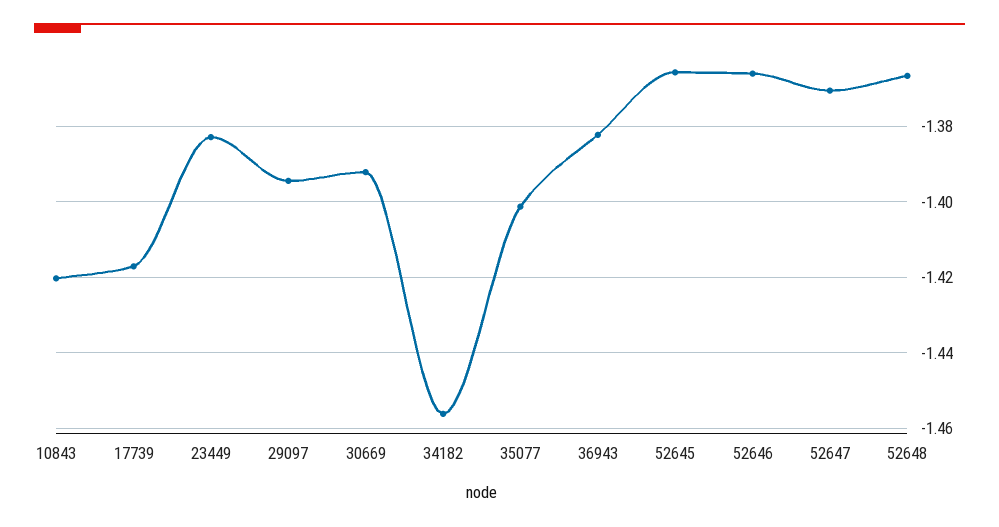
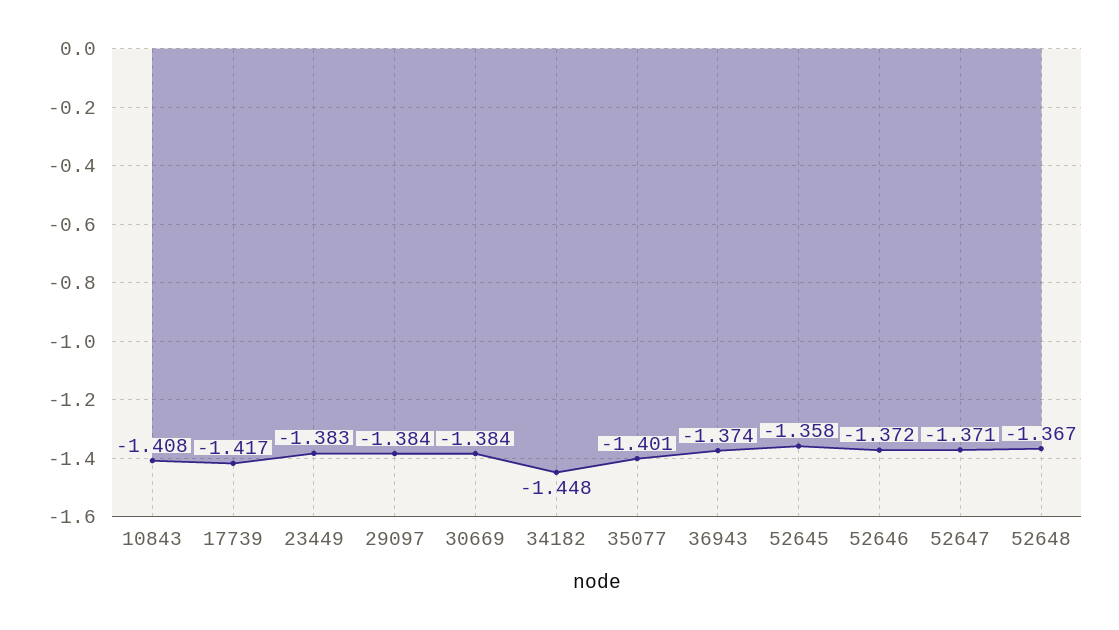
10843: -1.42 -> -1.408
29097: -1.394 -> -1.384
30669: -1.392 -> -1.384
34182: -1.456 -> -1.448
36943: -1.382 -> -1.374
52645: -1.366 -> -1.358
52646: -1.366 -> -1.372

